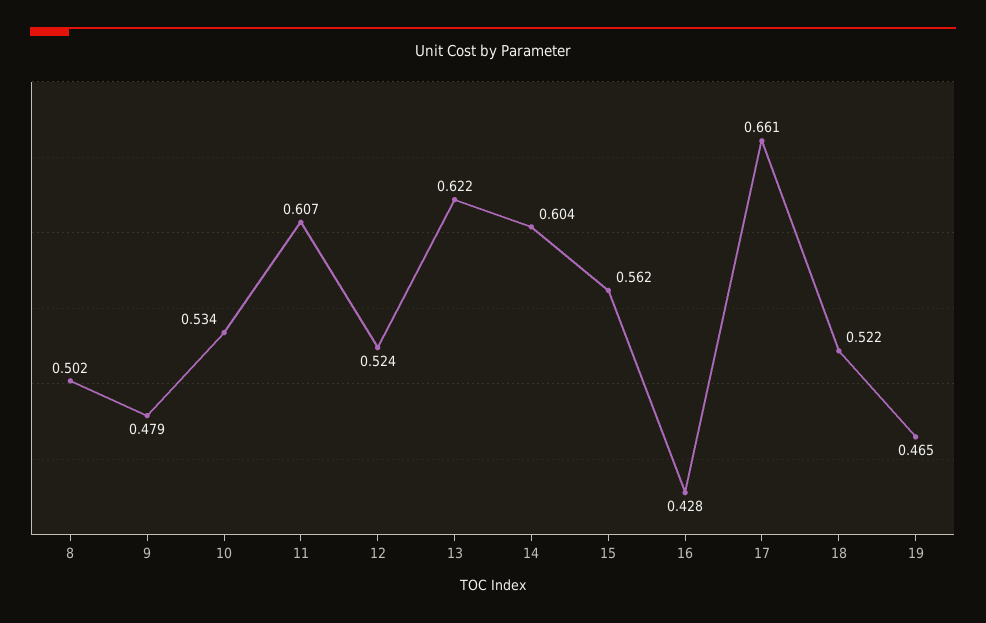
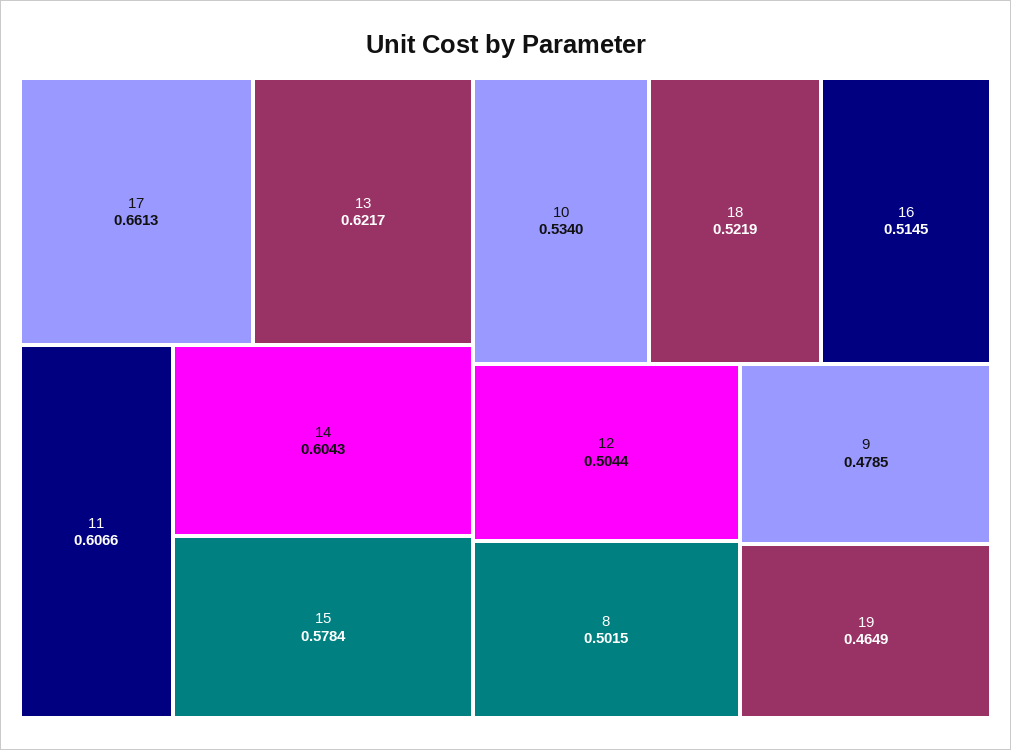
12: 0.524 -> 0.5044
15: 0.562 -> 0.5784
16: 0.428 -> 0.5145

